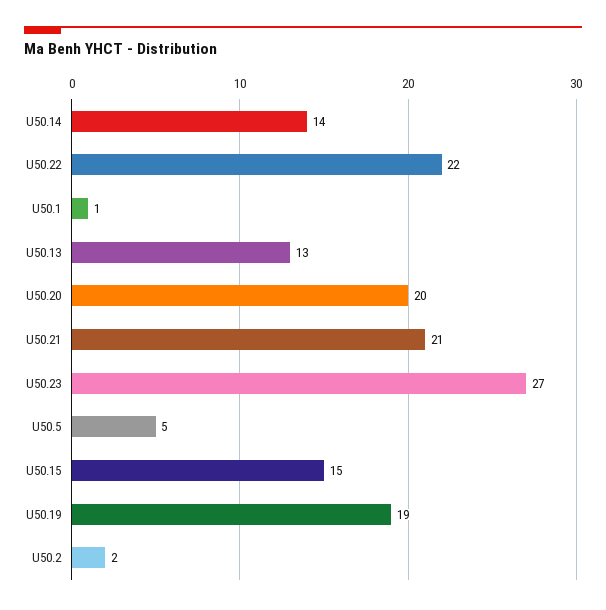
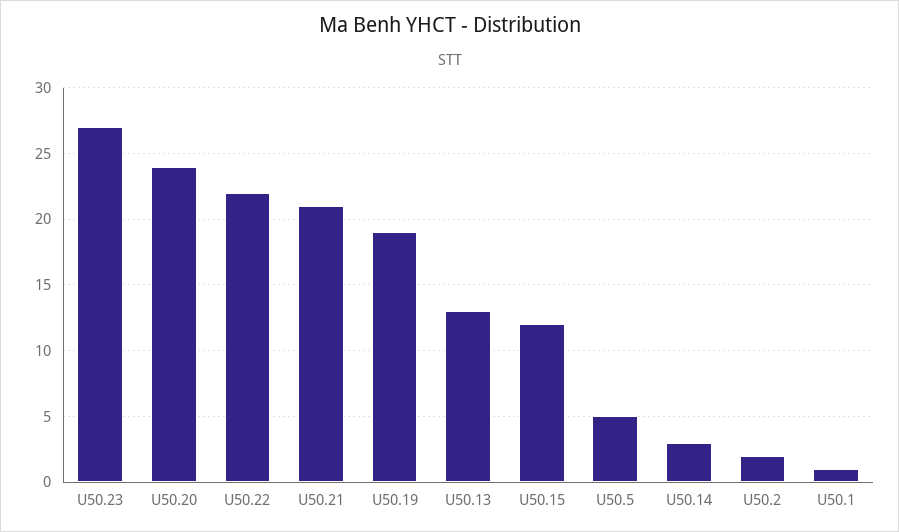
U50.14: 14 -> 3
U50.20: 20 -> 24
U50.15: 15 -> 12

